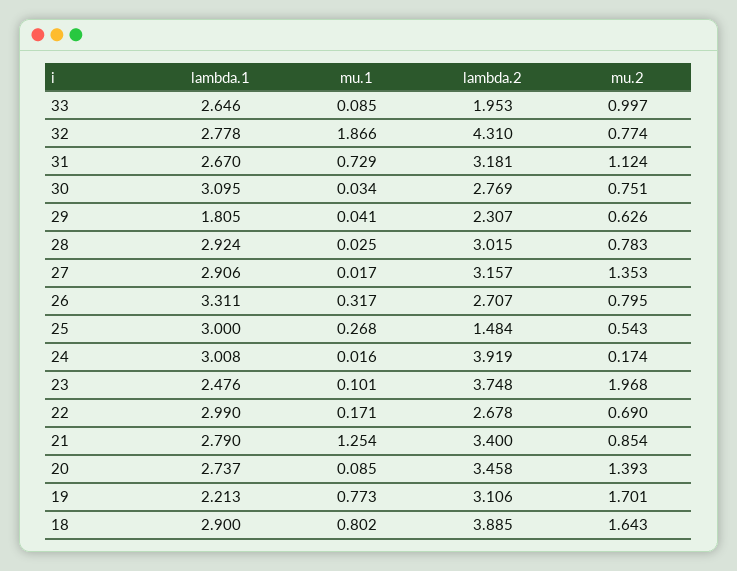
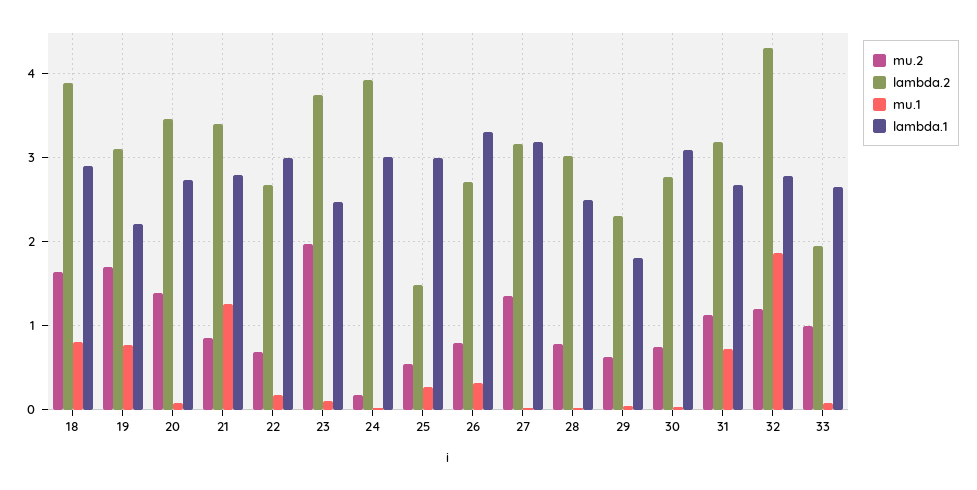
mu.2, 32: 0.774 -> 1.2
lambda.1, 28: 2.924 -> 2.5
lambda.1, 27: 2.906 -> 3.2

